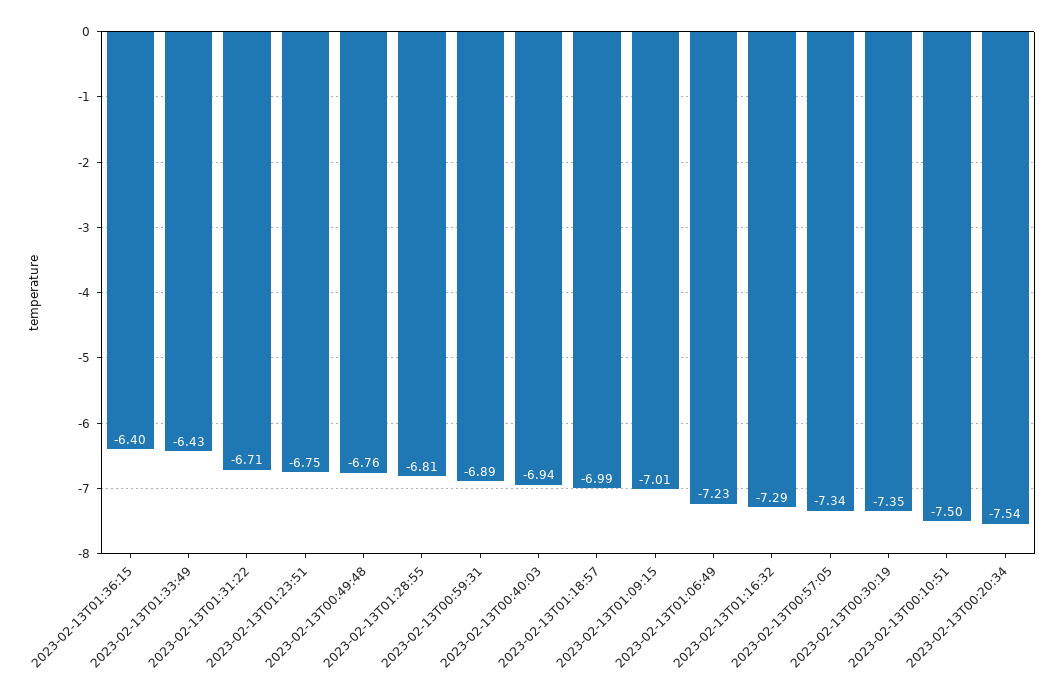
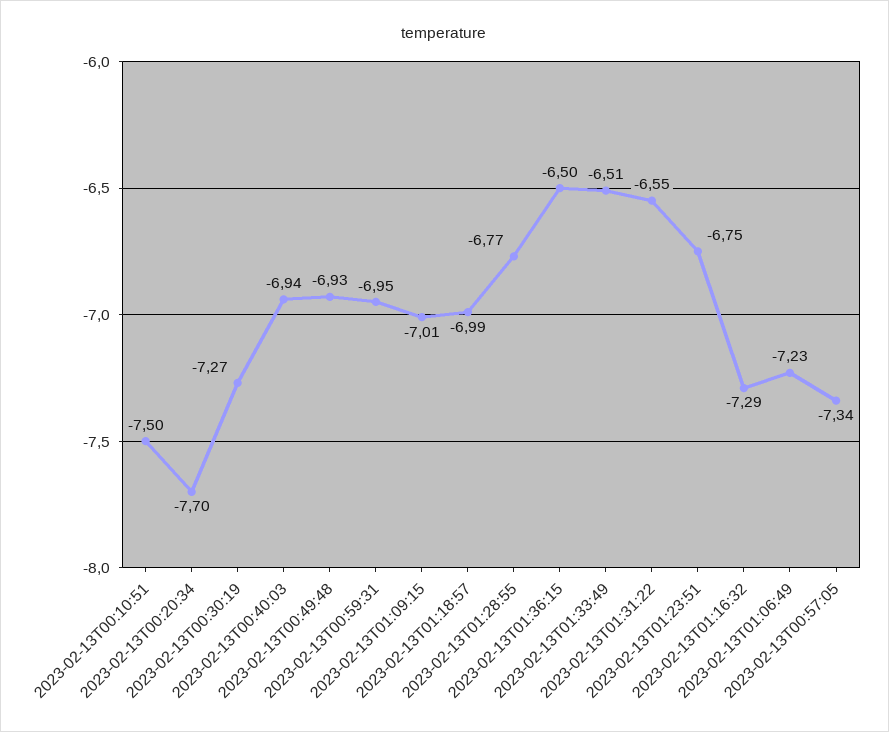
2023-02-13T01:36:15: -6.4 -> -6.5
2023-02-13T01:33:49: -6.43 -> -6.51
2023-02-13T01:31:22: -6.71 -> -6.55
2023-02-13T00:49:48: -6.76 -> -6.93
2023-02-13T01:28:55: -6.81 -> -6.77
2023-02-13T00:59:31: -6.89 -> -6.95
2023-02-13T00:30:19: -7.35 -> -7.27
2023-02-13T00:20:34: -7.54 -> -7.7

